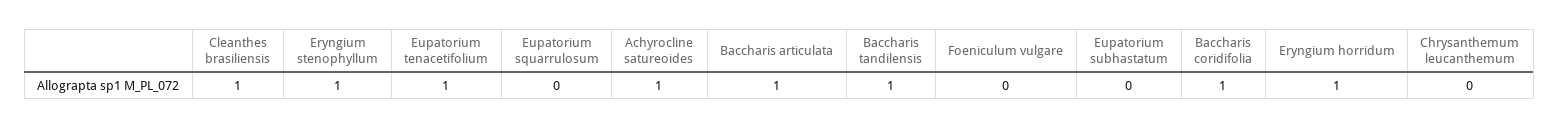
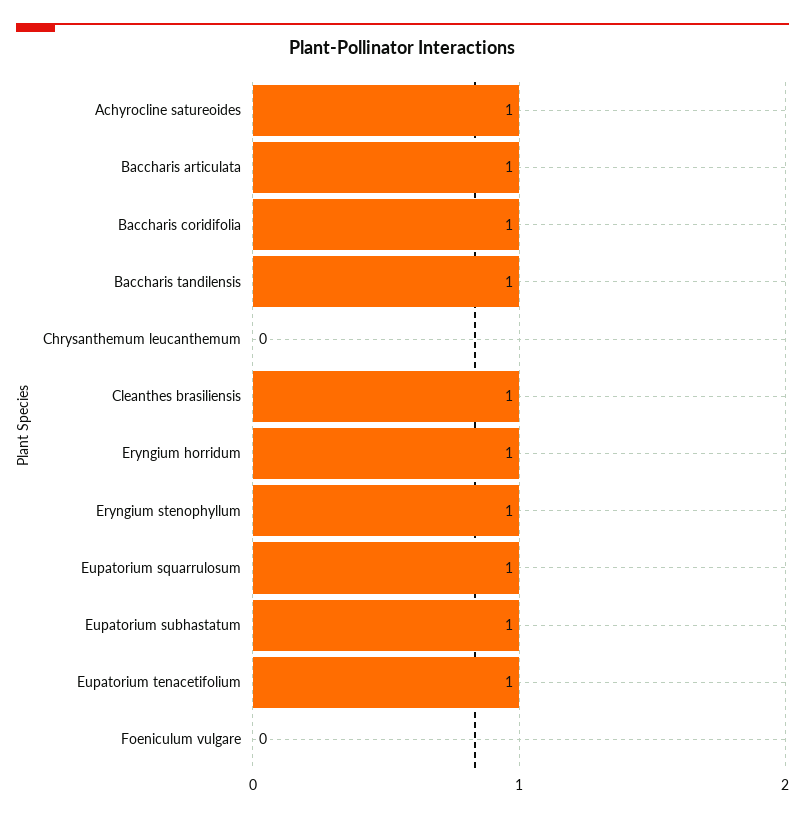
Eupatorium squarrulosum: 0 -> 1
Eupatorium subhastatum: 0 -> 1

